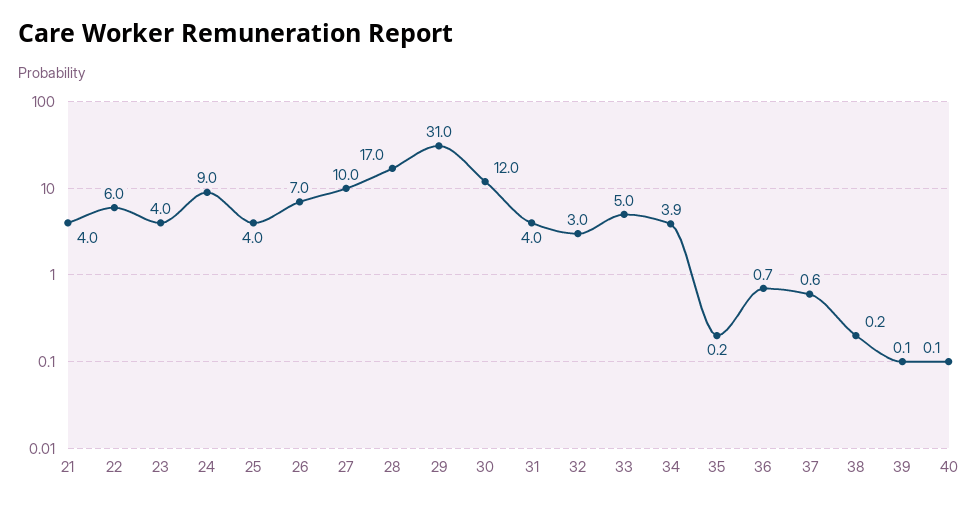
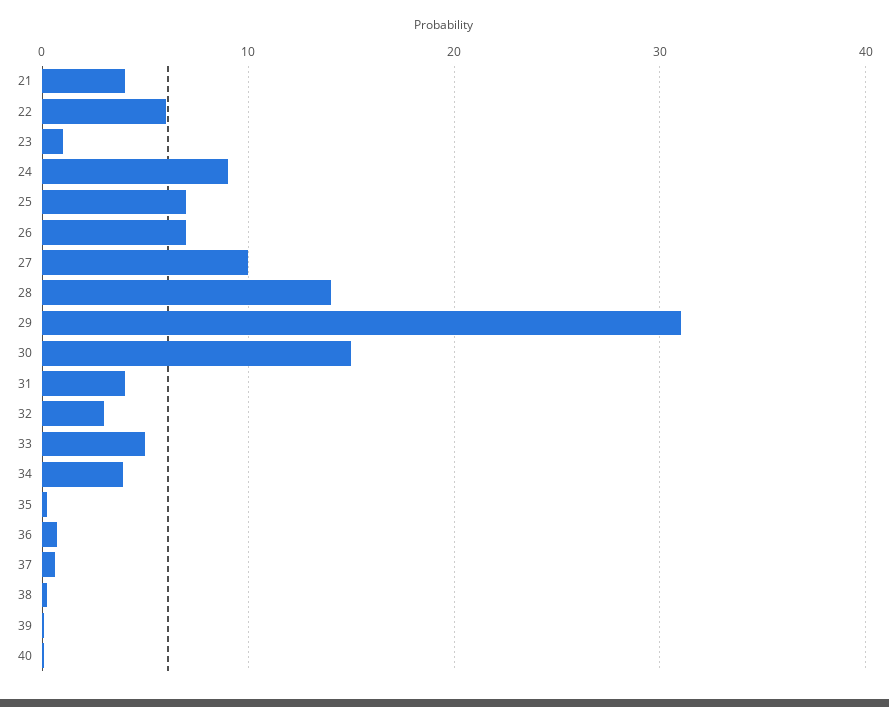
23: 4 -> 1
25: 4 -> 7
28: 17 -> 14
30: 12 -> 15

